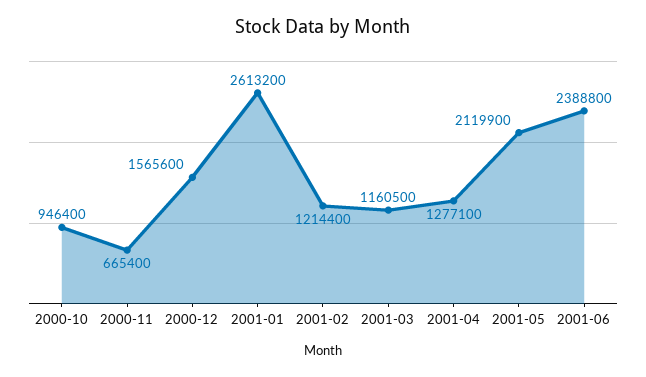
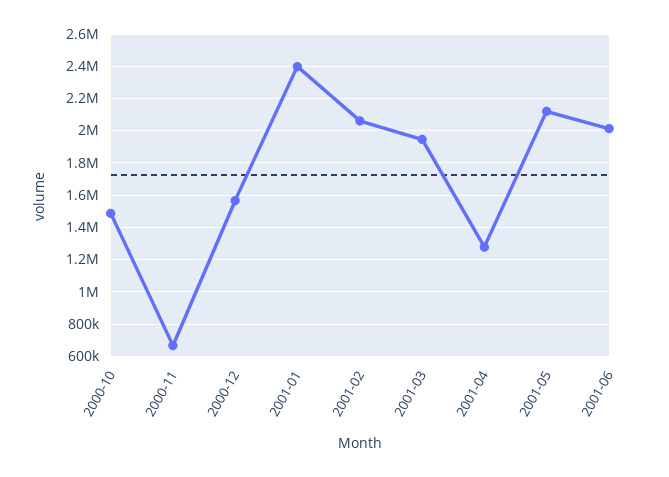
2000-10: 946400 -> 1500000
2001-01: 2613200 -> 2400000
2001-02: 1214400 -> 2050000
2001-03: 1160500 -> 1950000
2001-06: 2388800 -> 2000000

